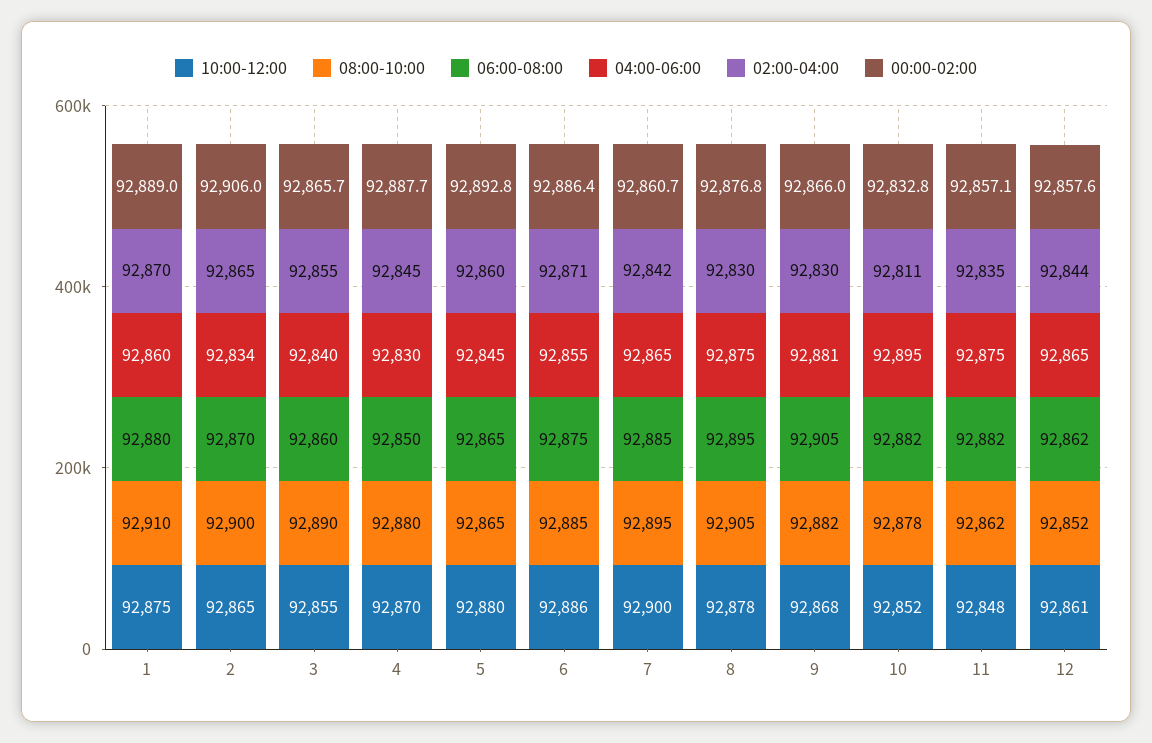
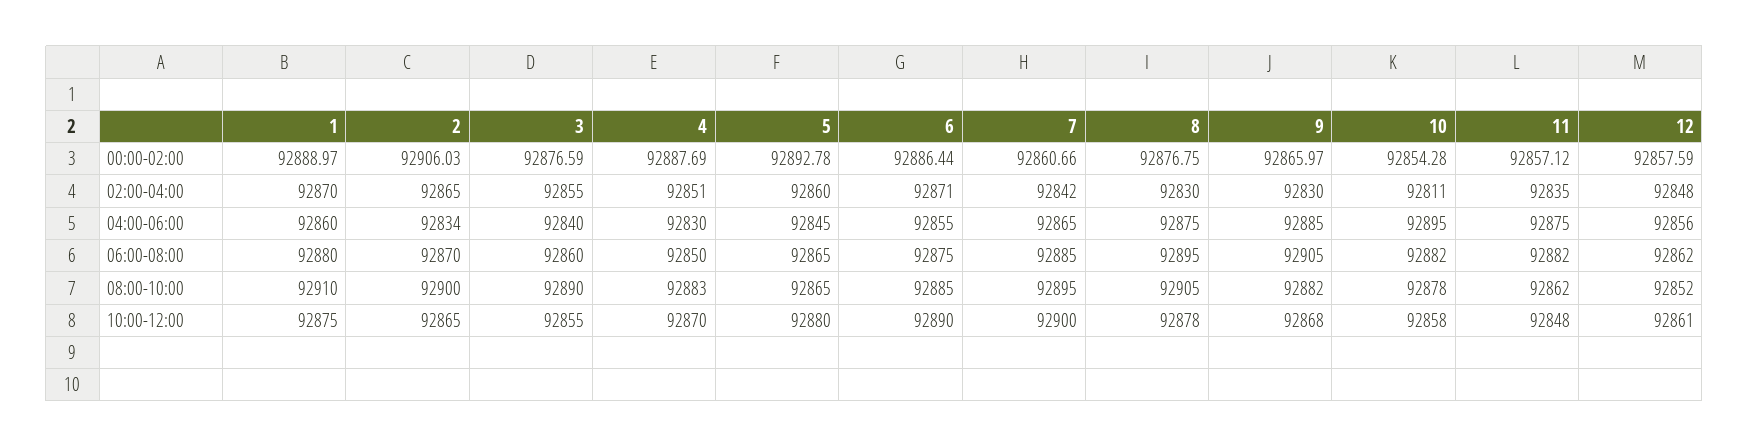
00:00-02:00, 3: 92865.7 -> 92876.59
08:00-10:00, 4: 92880 -> 92883
02:00-04:00, 4: 92845 -> 92851
10:00-12:00, 6: 92886 -> 92890
04:00-06:00, 9: 92881 -> 92885
10:00-12:00, 10: 92852 -> 92858
00:00-02:00, 10: 92832.8 -> 92854.28
04:00-06:00, 12: 92865 -> 92856
02:00-04:00, 12: 92844 -> 92848

